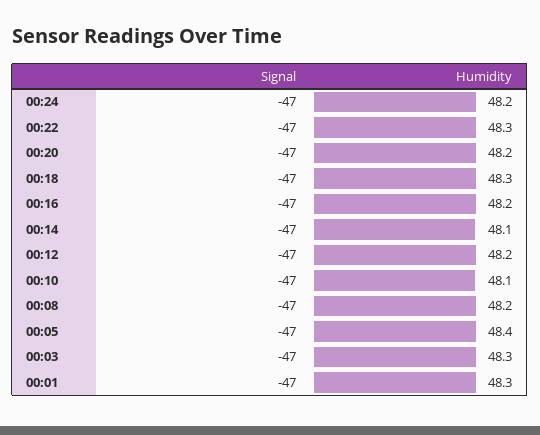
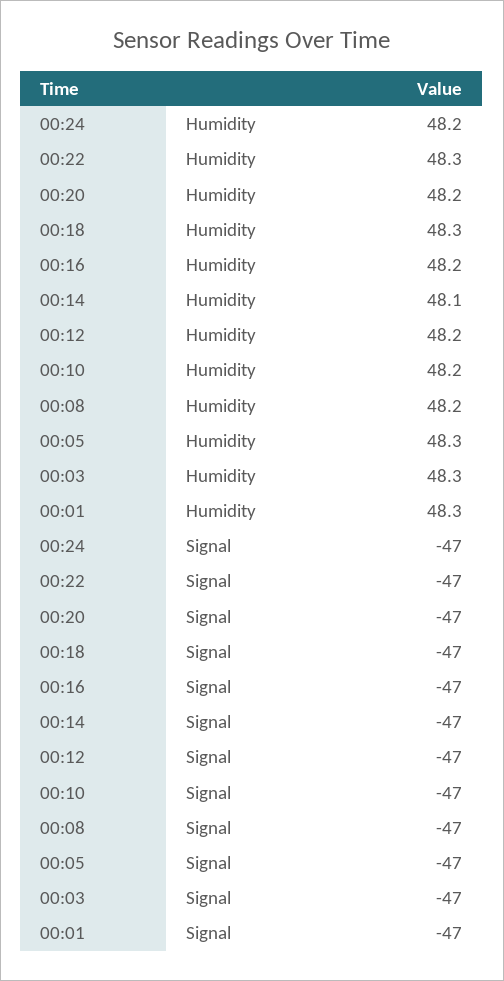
Humidity, 00:10: 48.1 -> 48.2
Humidity, 00:05: 48.4 -> 48.3

